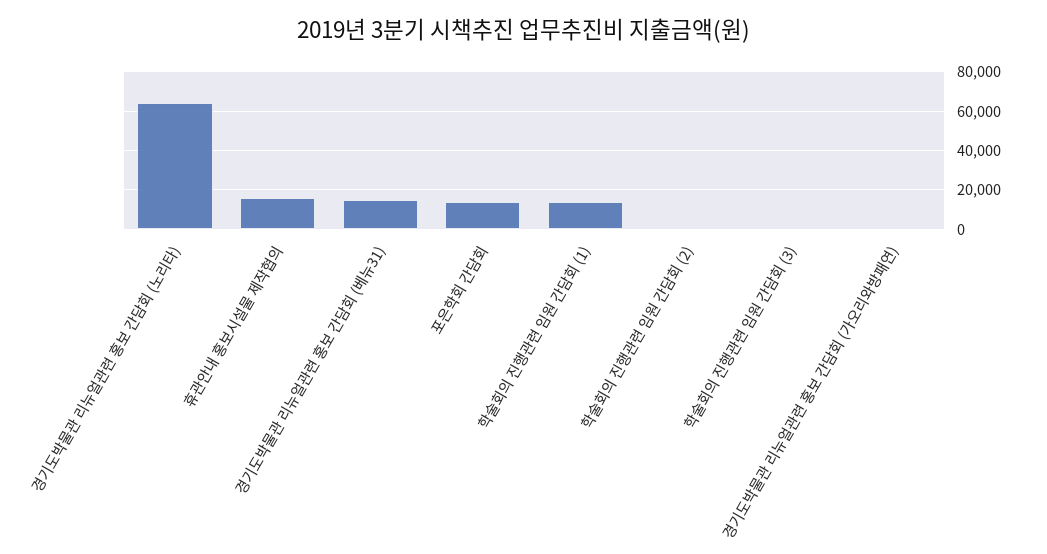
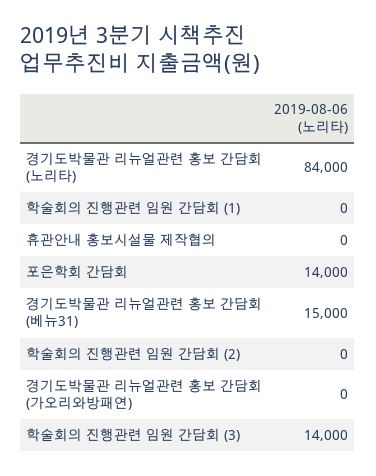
경기도박물관 리뉴얼관련 홍보 간담회 (노리타): 65000 -> 84000
휴관안내 홍보시설물 제작협의: 15000 -> 0
학술회의 진행관련 임원 간담회 (1): 15000 -> 0
학술회의 진행관련 임원 간담회 (3): 0 -> 14000

